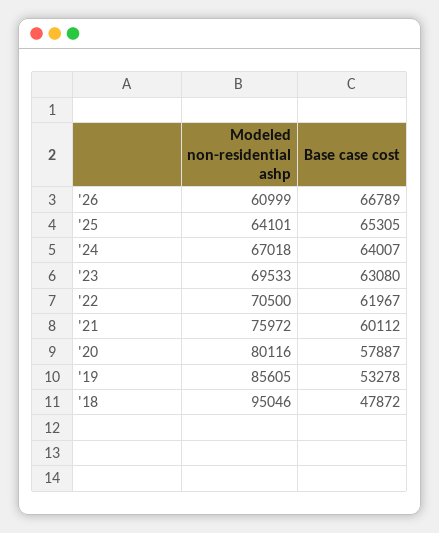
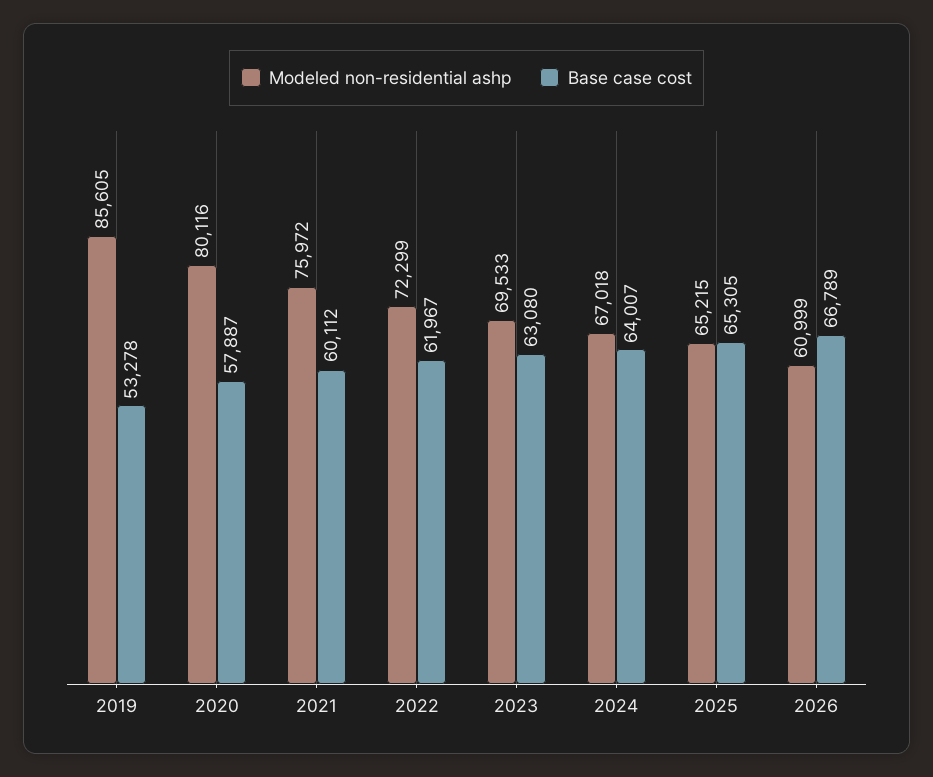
Modeled non-residential ashp, '25: 64101 -> 65215
Modeled non-residential ashp, '22: 70500 -> 72299
Modeled non-residential ashp, '18: 95046 -> none
Base case cost, '18: 47872 -> none

